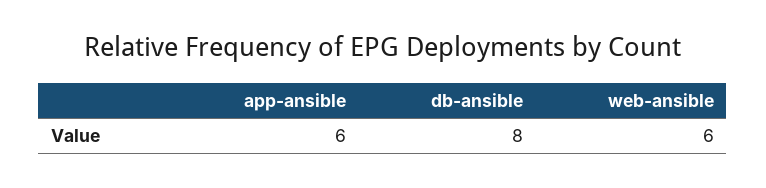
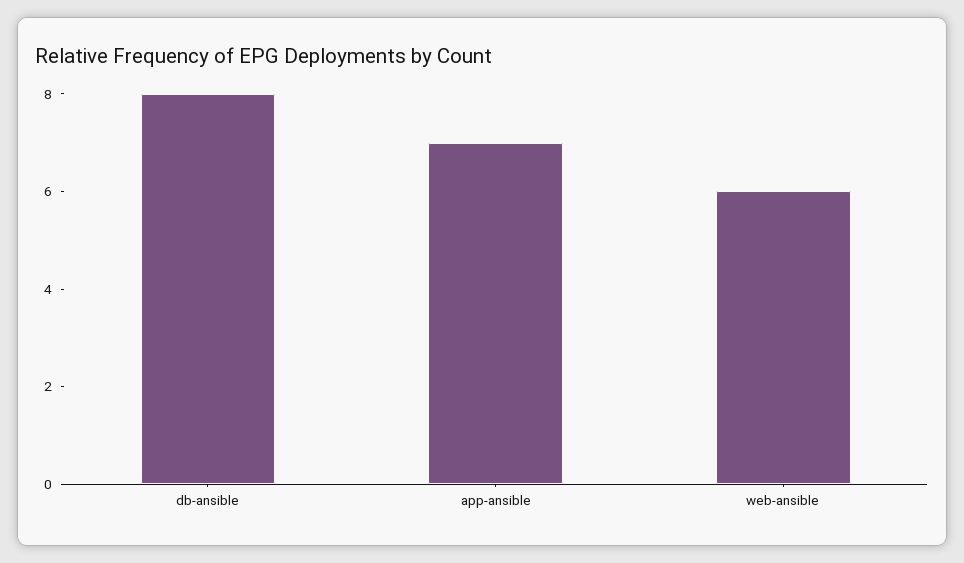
app-ansible: 6 -> 7

